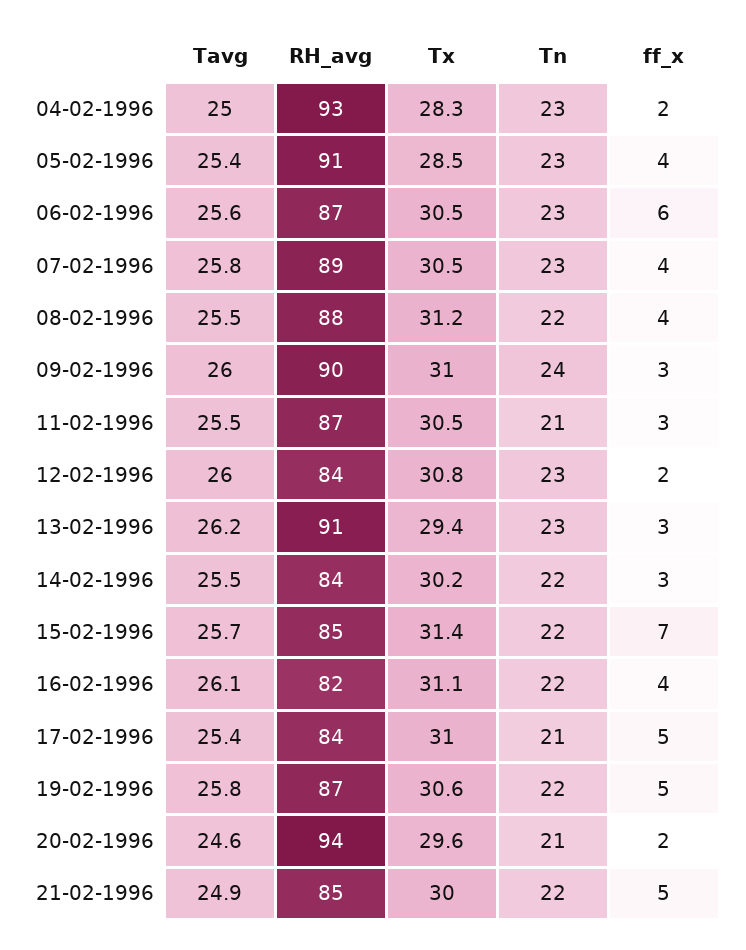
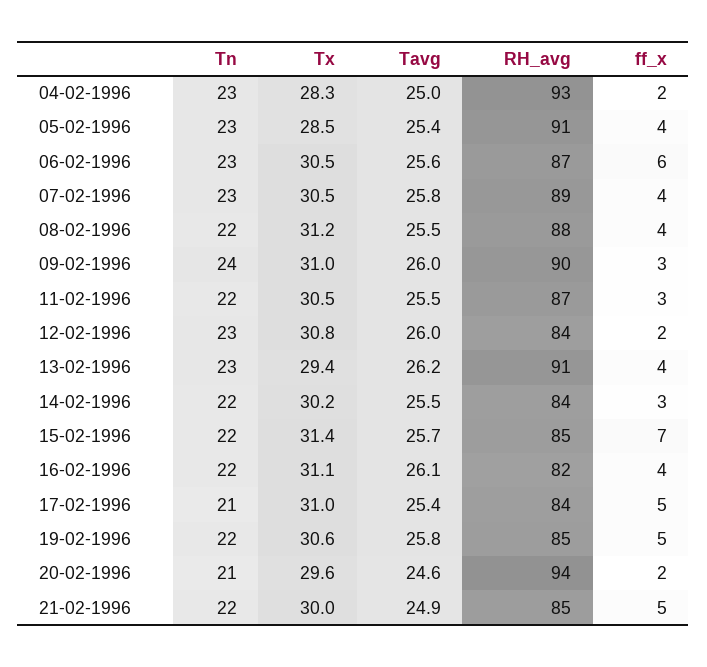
Tn, 11-02-1996: 21 -> 22
ff_x, 13-02-1996: 3 -> 4
RH_avg, 19-02-1996: 87 -> 85

